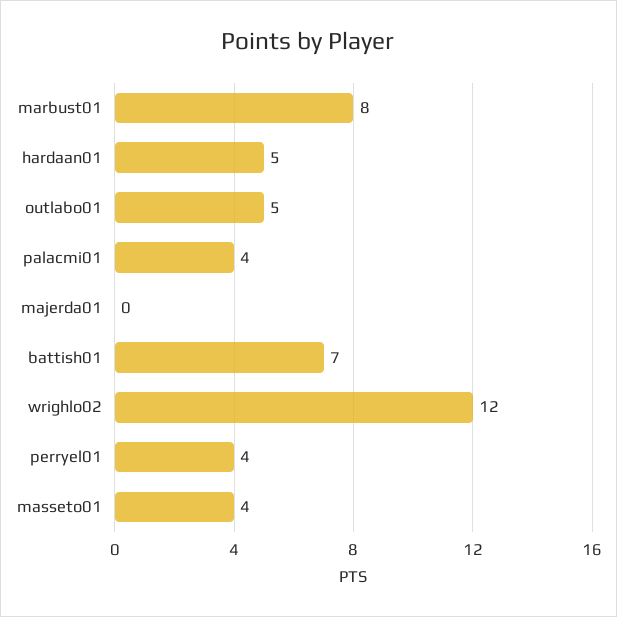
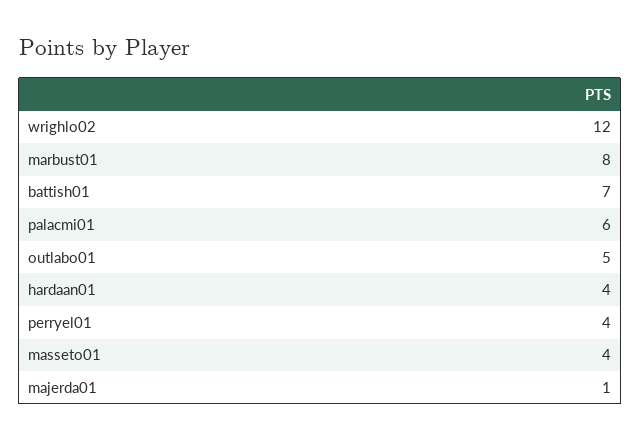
hardaan01: 5 -> 4
palacmi01: 4 -> 6
majerda01: 0 -> 1

